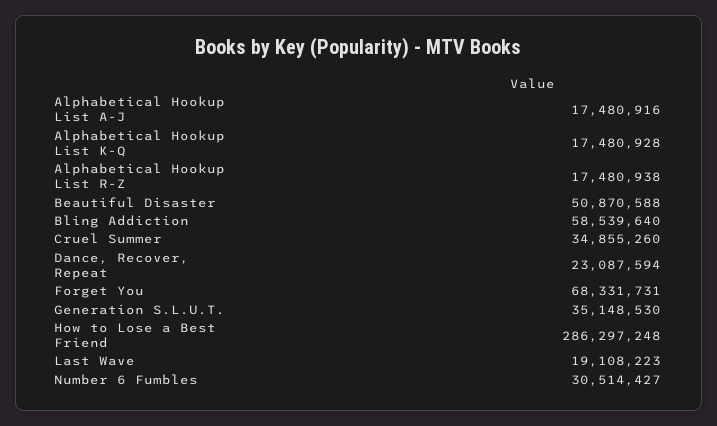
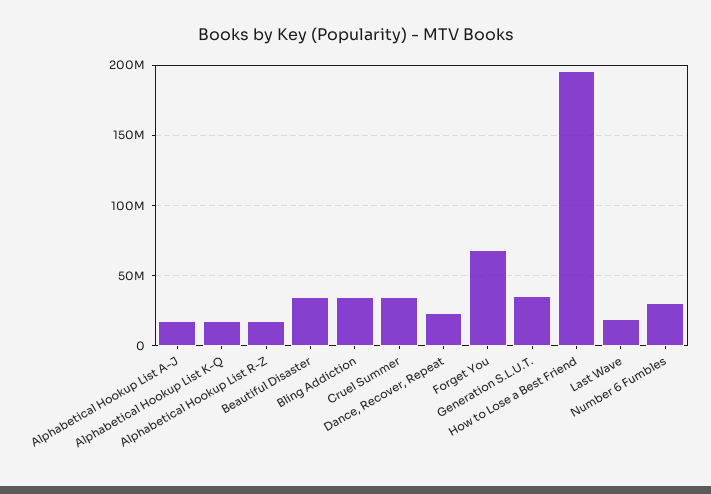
Beautiful Disaster: 50870588 -> 35000000
Bling Addiction: 58539640 -> 35000000
How to Lose a Best Friend: 286297248 -> 195000000

